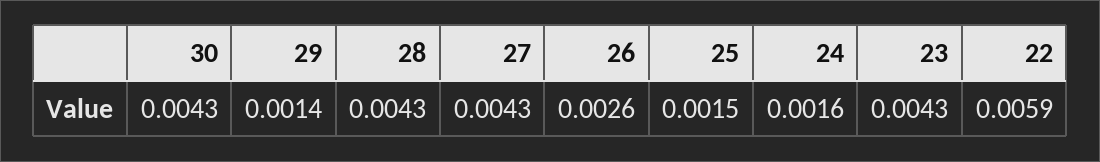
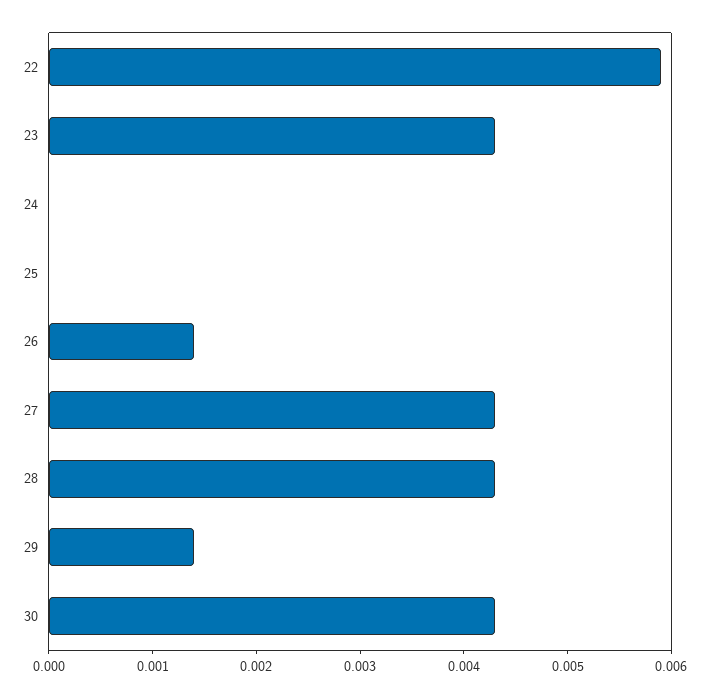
26: 0.0026 -> 0.0014
25: 0.0015 -> 0
24: 0.0016 -> 0

